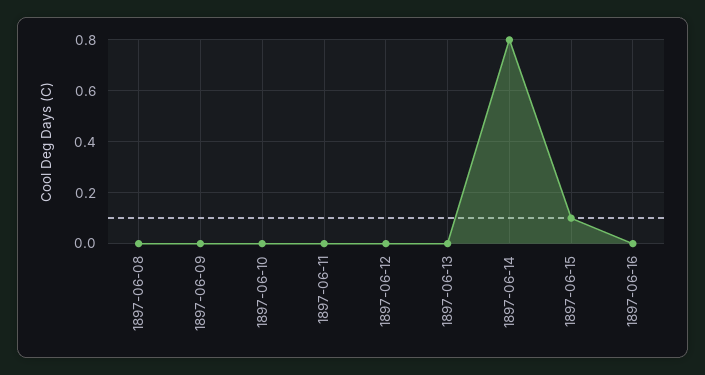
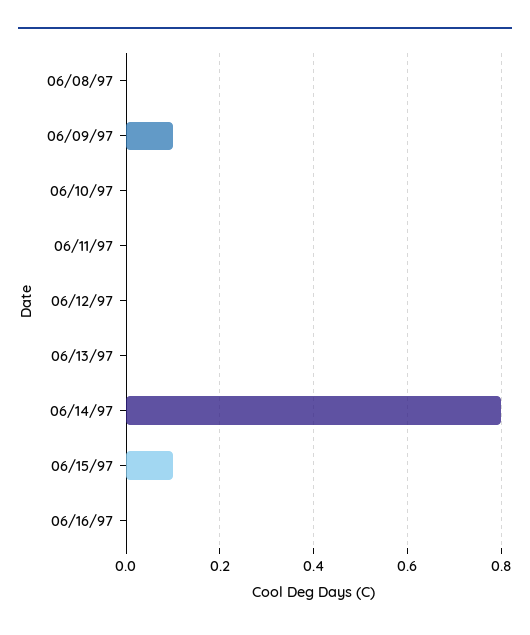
1897-06-09: 0 -> 0.1

